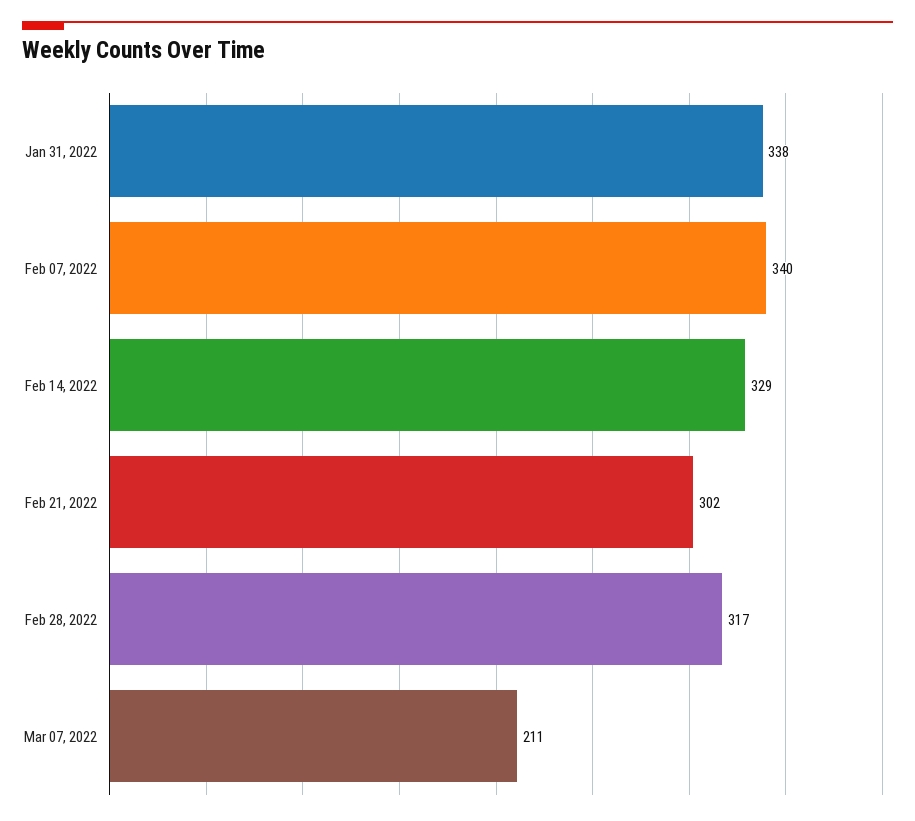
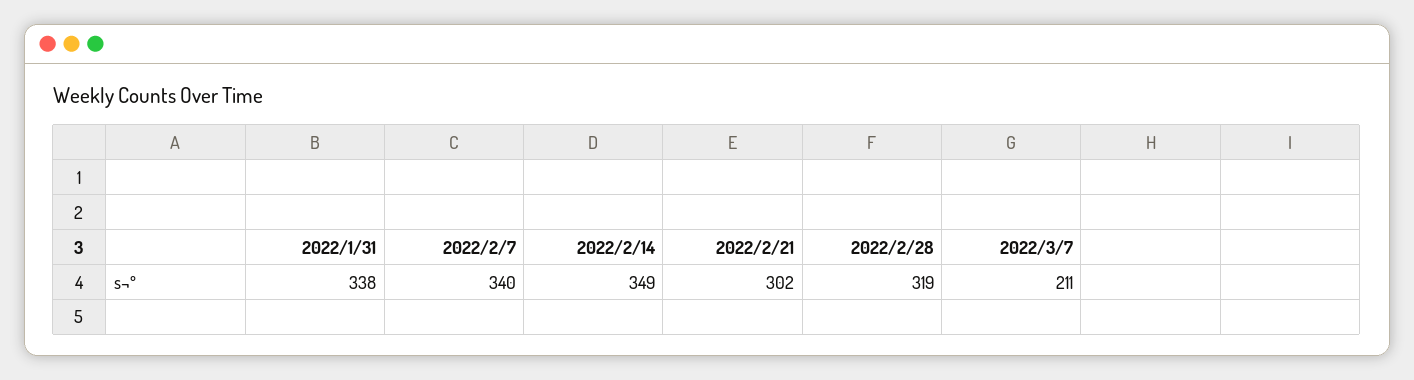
Feb 14, 2022: 329 -> 349
Feb 28, 2022: 317 -> 319

